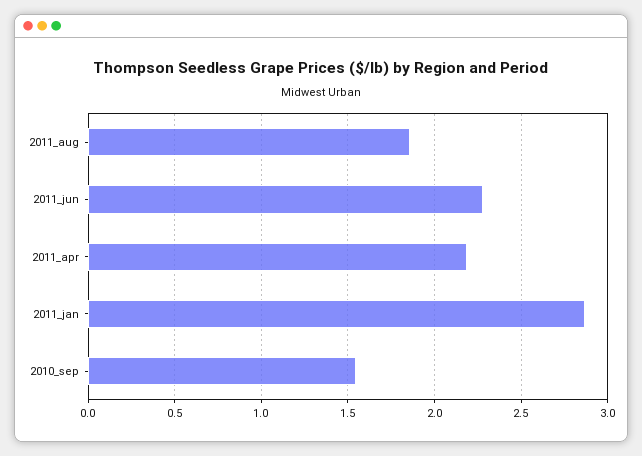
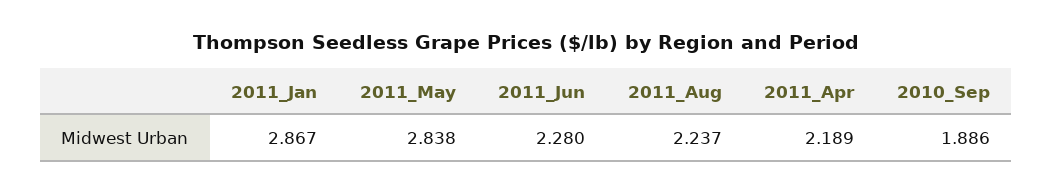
2011_aug: 1.85 -> 2.237
2010_sep: 1.55 -> 1.886
2011_May: none -> 2.838

